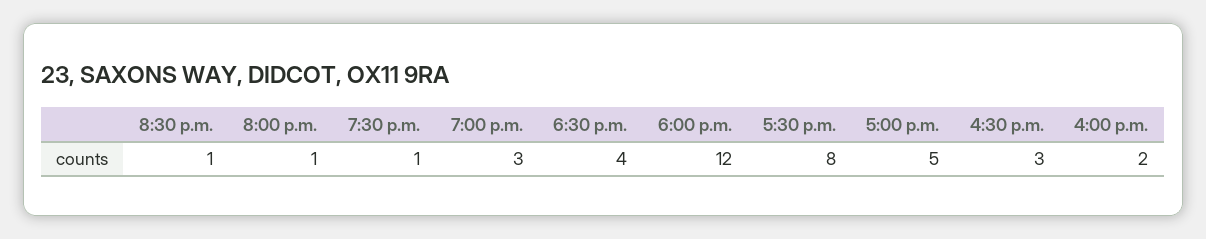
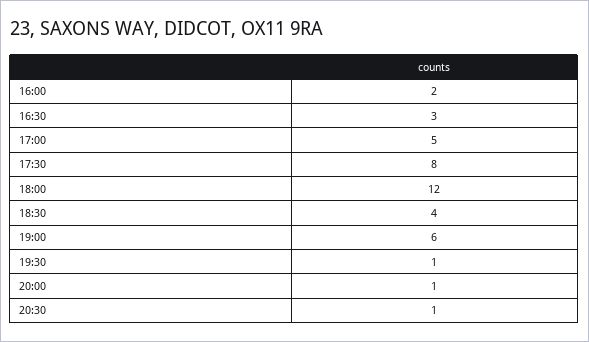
7:00 p.m.: 3 -> 6

